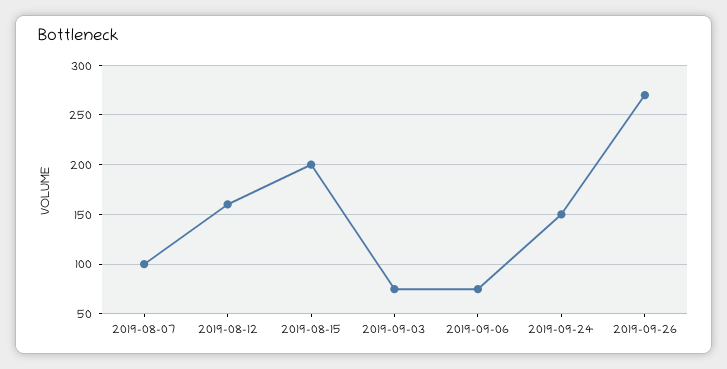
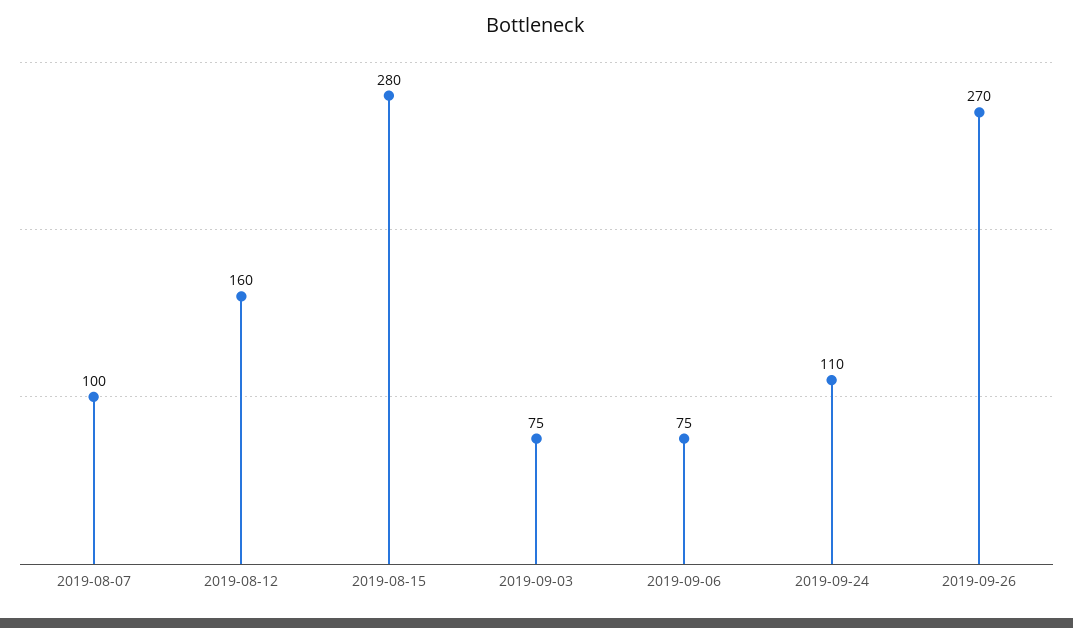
2019-08-15: 200 -> 280
2019-09-24: 150 -> 110

